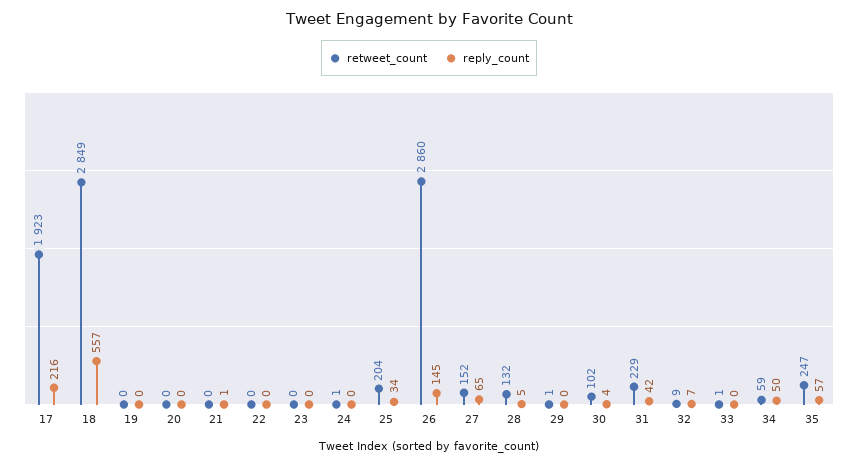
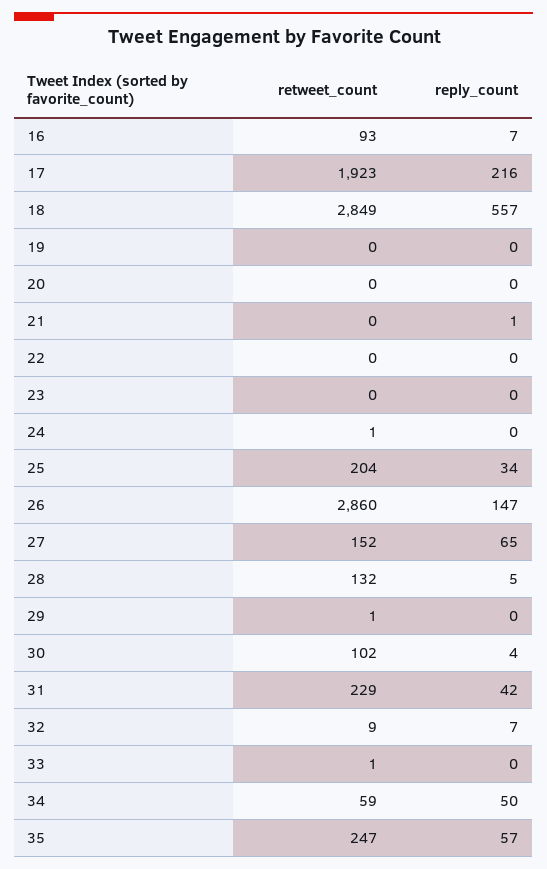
reply_count, 26: 145 -> 147
retweet_count, 16: none -> 93
reply_count, 16: none -> 7

